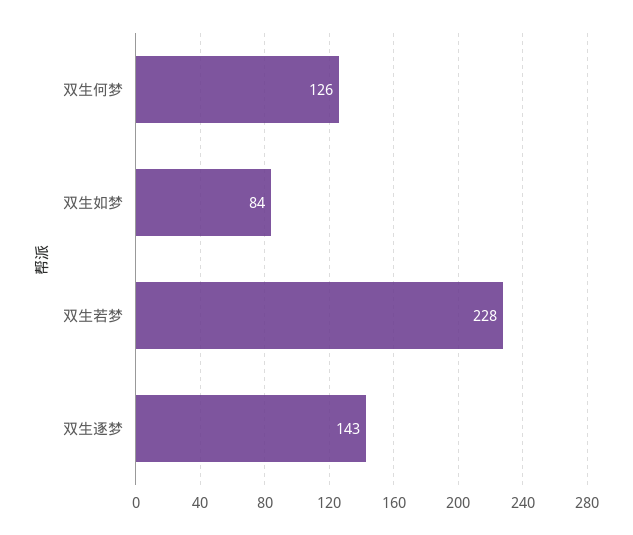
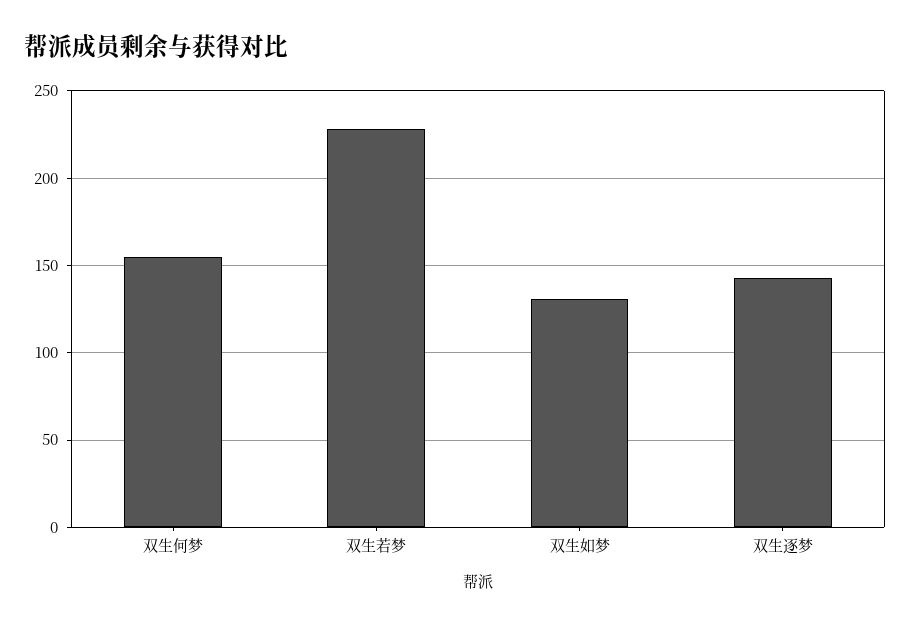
双生何梦: 126 -> 155
双生如梦: 84 -> 130

